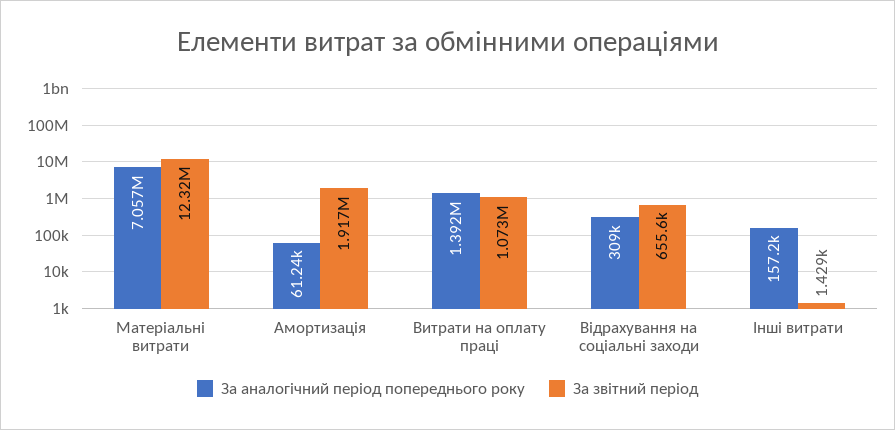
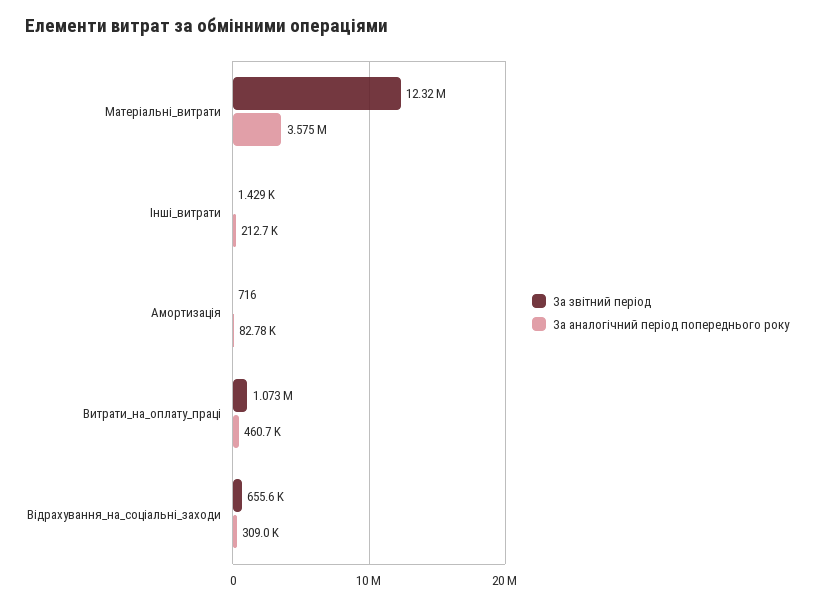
За аналогічний період попереднього року, Матеріальні витрати: 7057000 -> 3575000
За аналогічний період попереднього року, Амортизація: 61240 -> 82780
За звітний період, Амортизація: 1917000 -> 716
За аналогічний період попереднього року, Витрати на оплату праці: 1392000 -> 460700
За аналогічний період попереднього року, Інші витрати: 157200 -> 212700

